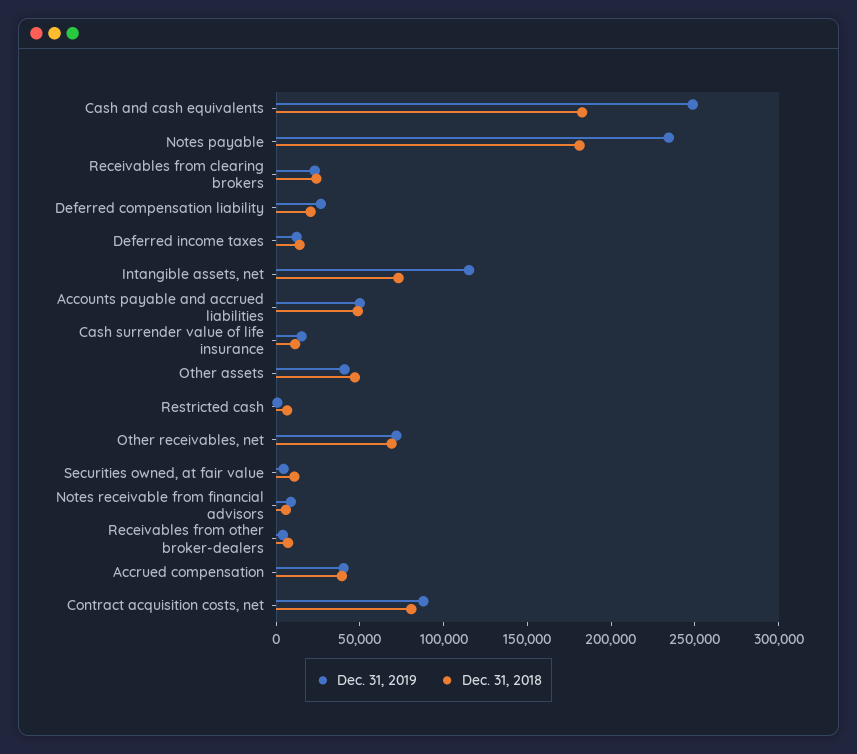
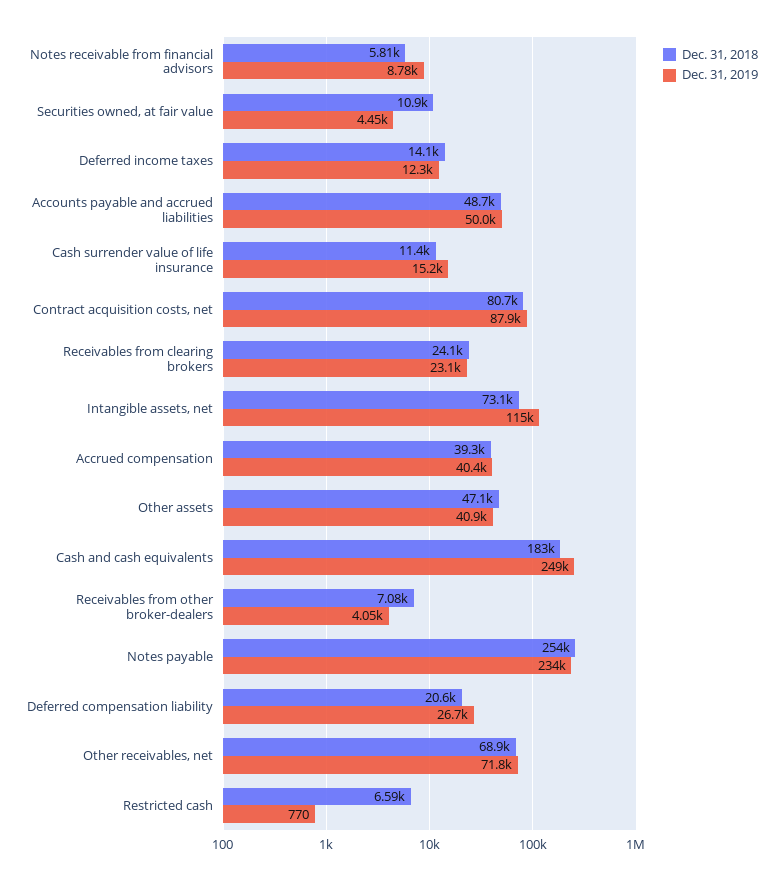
Dec. 31, 2018, Notes payable: 180000 -> 254000

